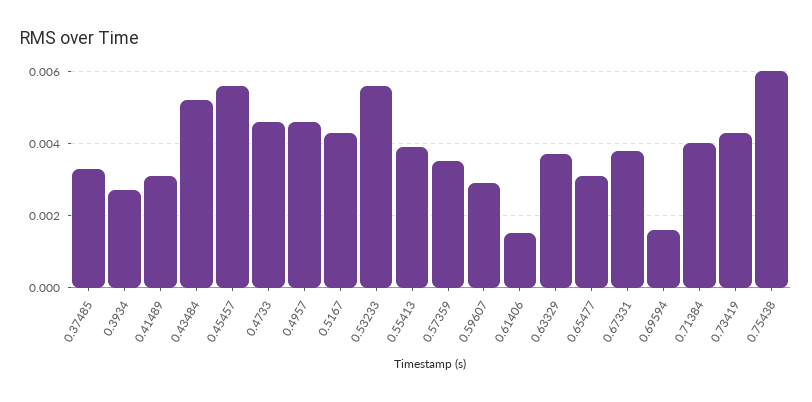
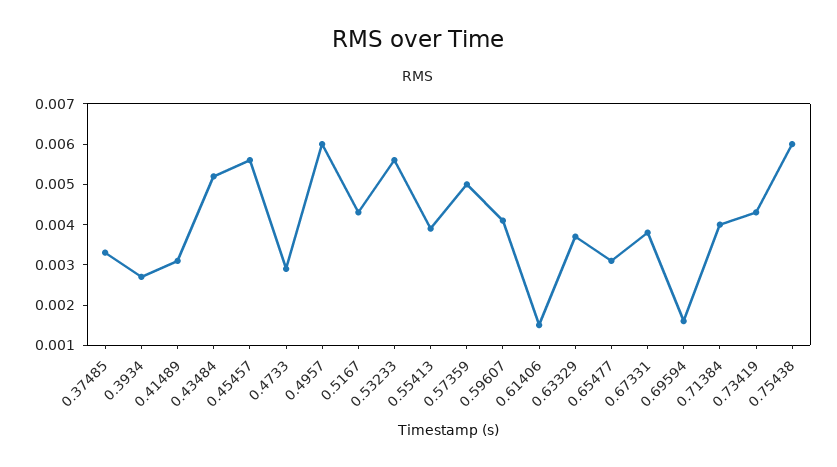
0.4733: 0.0045 -> 0.003
0.4957: 0.0045 -> 0.006
0.57359: 0.0035 -> 0.005
0.59607: 0.003 -> 0.004

